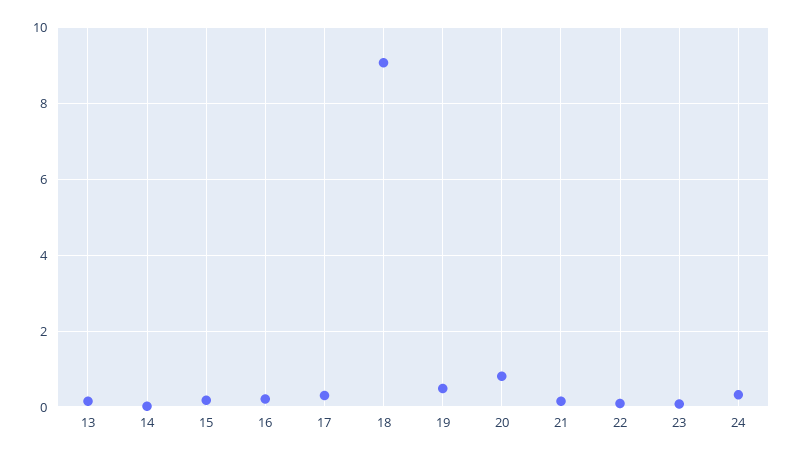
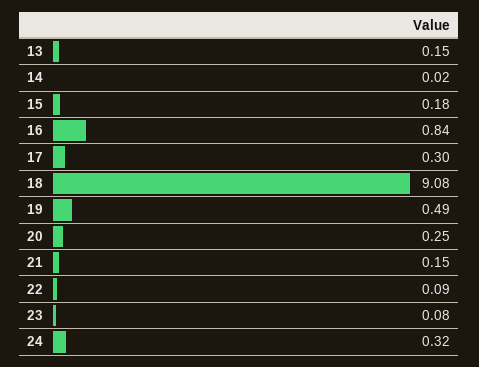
16: 0.2 -> 0.84
20: 0.8 -> 0.25

